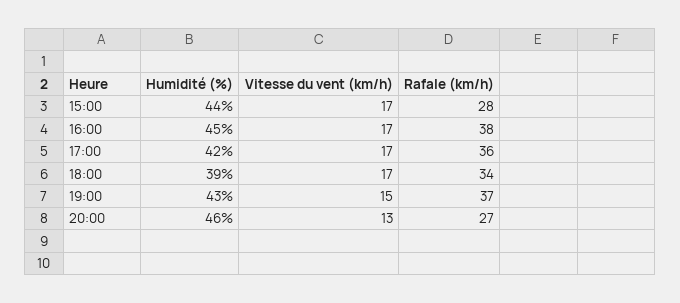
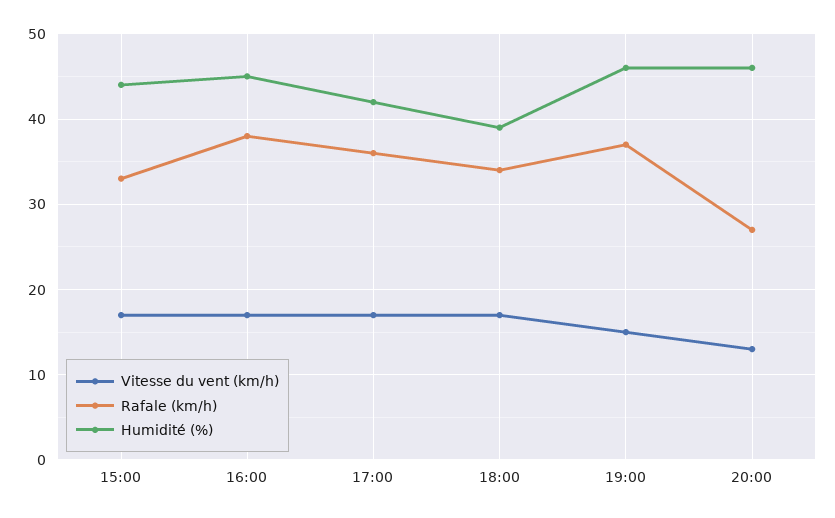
Rafale (km/h), 15:00: 28 -> 33
Humidité (%), 19:00: 43 -> 46

